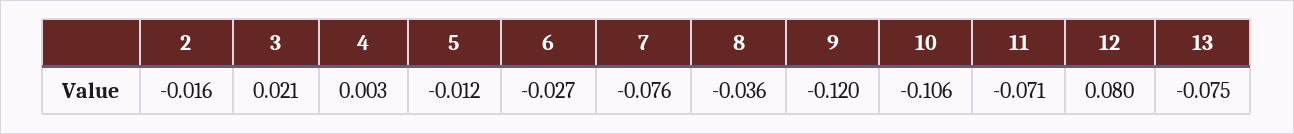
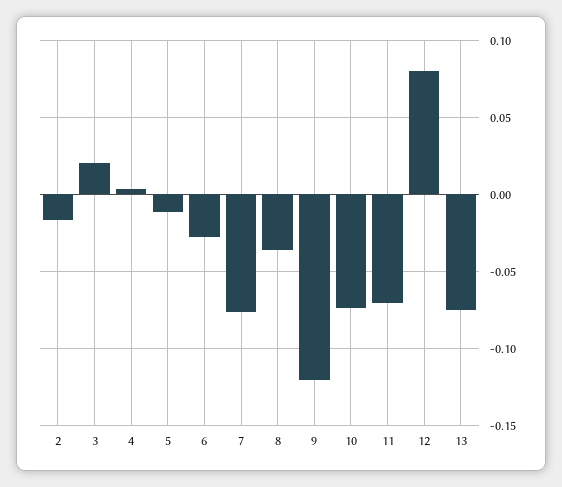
10: -0.106 -> -0.075

